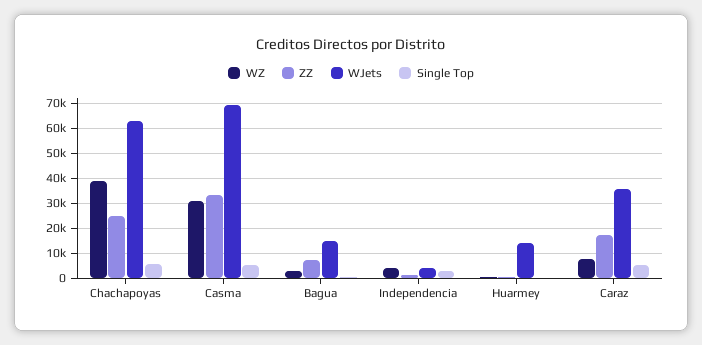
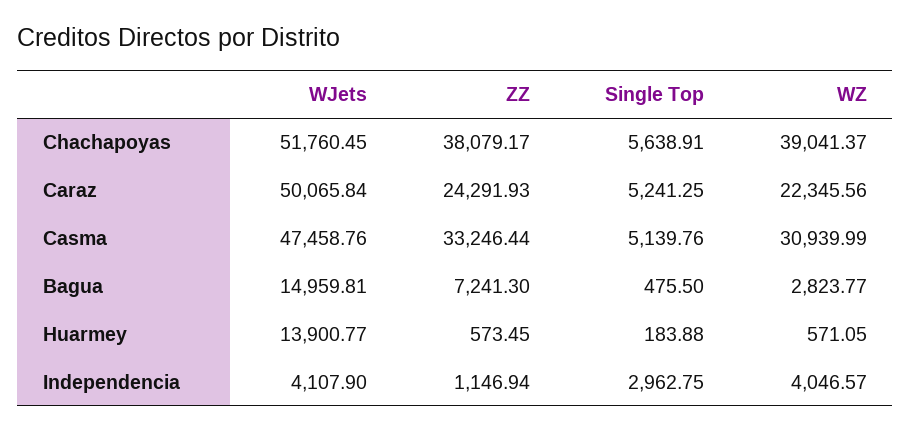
ZZ, Chachapoyas: 25000 -> 38079.17
WJets, Chachapoyas: 62500 -> 51760.45
WJets, Casma: 70000 -> 47458.76
WZ, Caraz: 7500 -> 22345.56
ZZ, Caraz: 17500 -> 24291.93
WJets, Caraz: 35000 -> 50065.84

